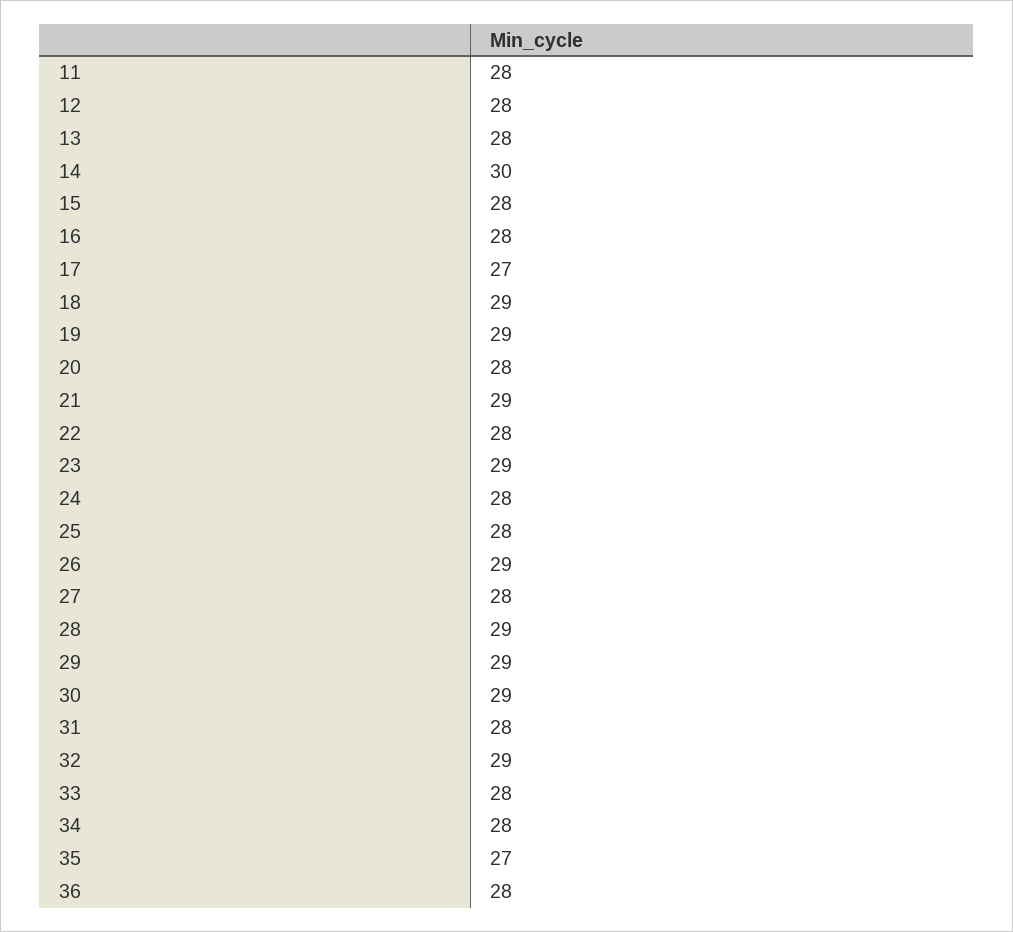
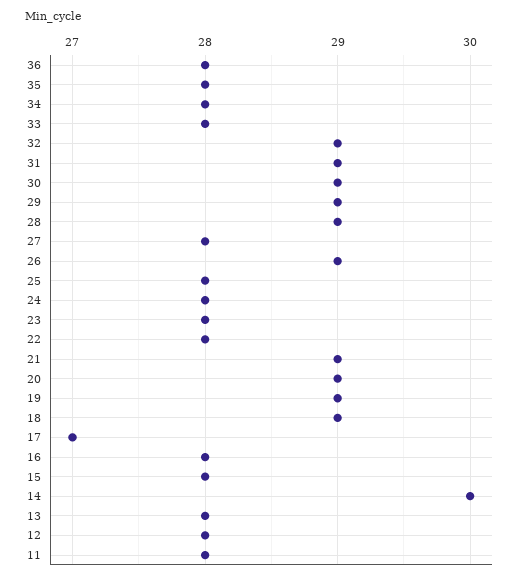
20: 28 -> 29
23: 29 -> 28
31: 28 -> 29
35: 27 -> 28

